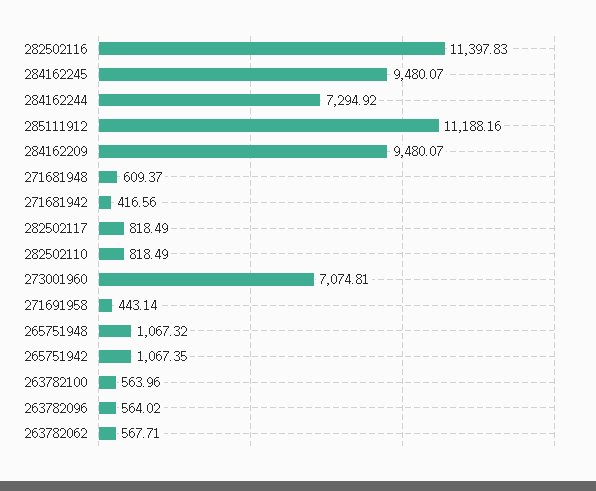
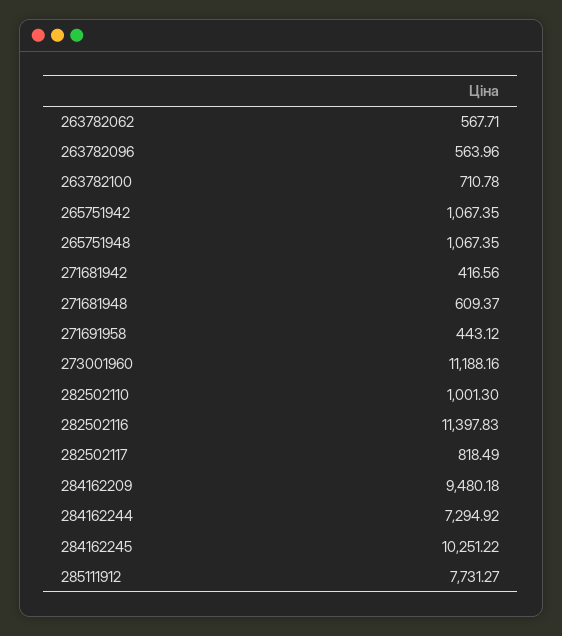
284162245: 9480.07 -> 10251.22
285111912: 11188.16 -> 7731.27
284162209: 9480.07 -> 9480.18
282502110: 818.49 -> 1001.3
273001960: 7074.81 -> 11188.16
271691958: 443.14 -> 443.12
265751948: 1067.32 -> 1067.35
263782100: 563.96 -> 710.78
263782096: 564.02 -> 563.96

